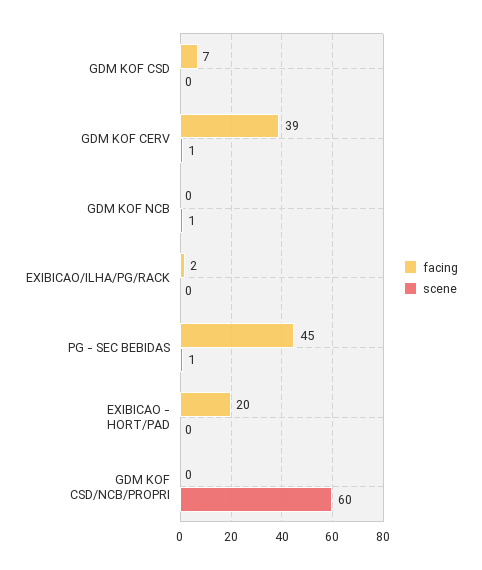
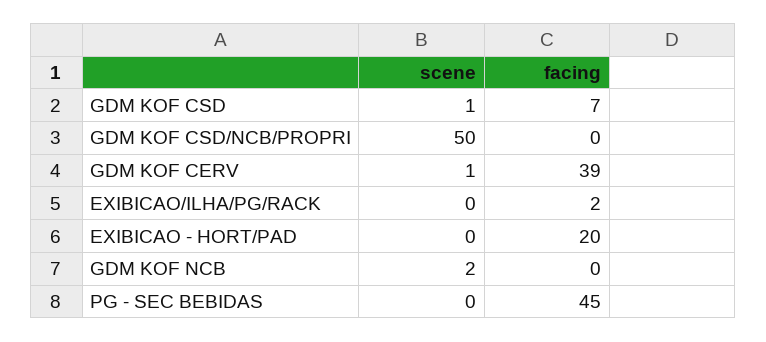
scene, GDM KOF CSD: 0 -> 1
scene, GDM KOF NCB: 1 -> 2
scene, PG - SEC BEBIDAS: 1 -> 0
scene, GDM KOF CSD/NCB/PROPRI: 60 -> 50

